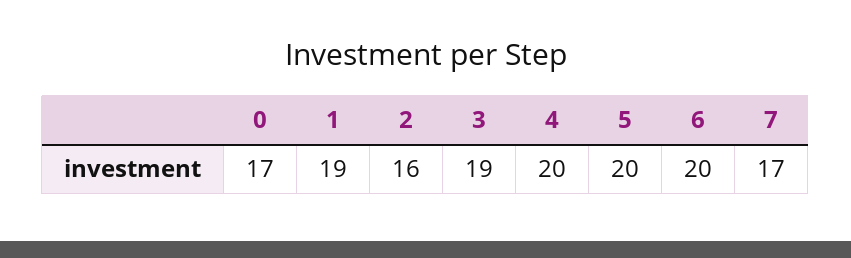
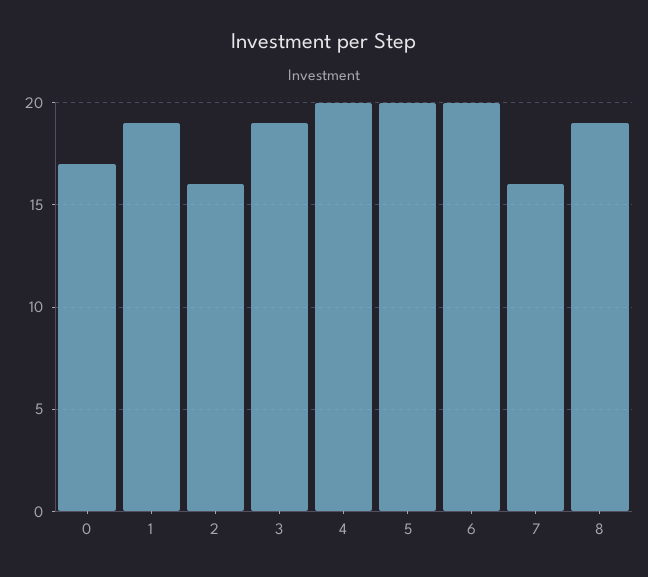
7: 17 -> 16
8: none -> 19

